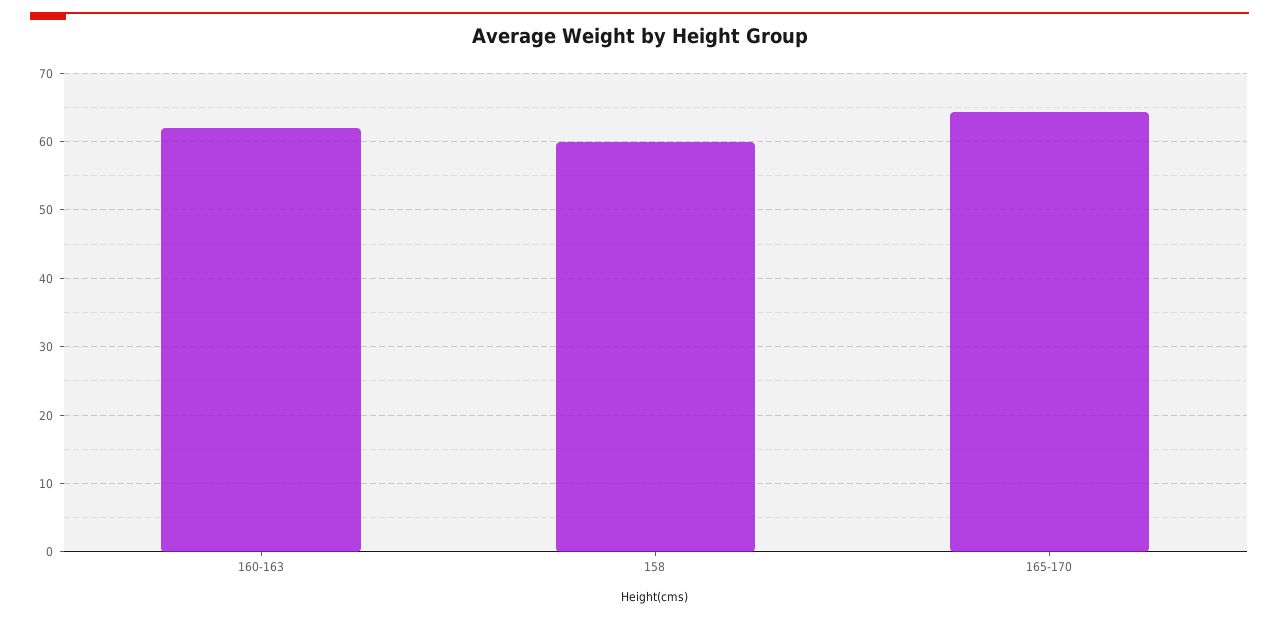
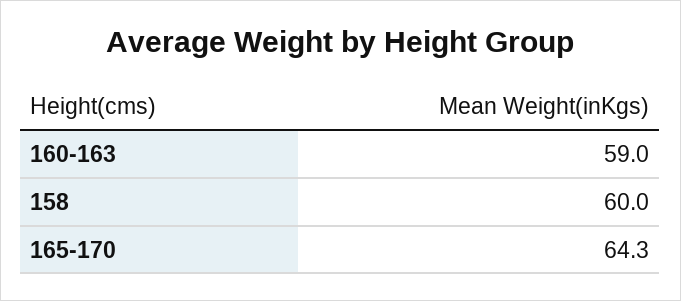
160-163: 62 -> 59

